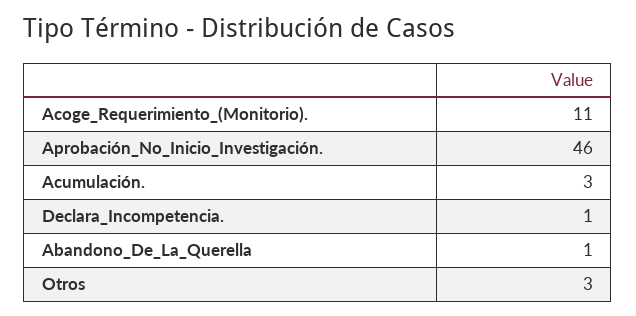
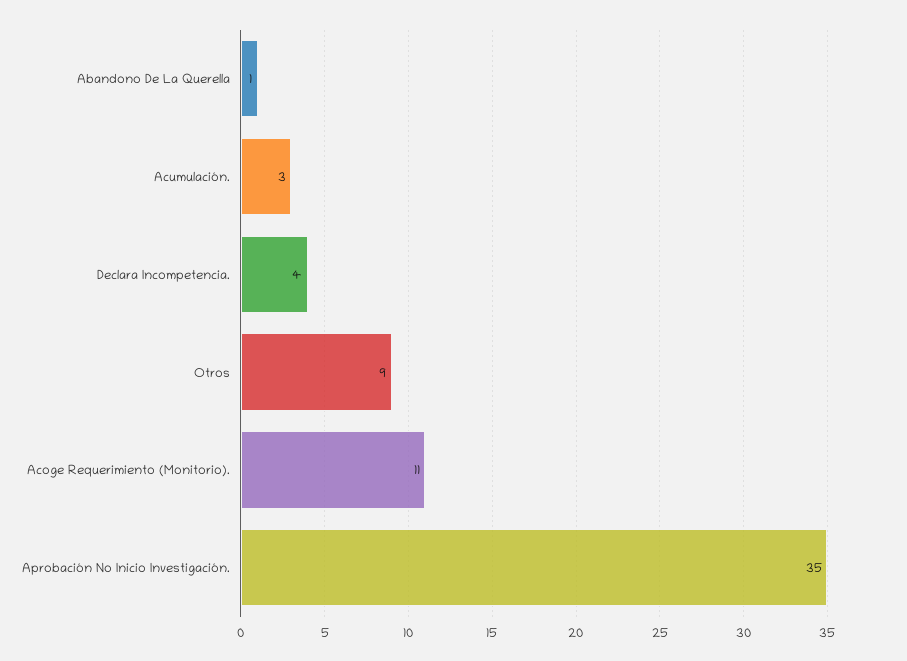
Aprobación_No_Inicio_Investigación.: 46 -> 35
Declara_Incompetencia.: 1 -> 4
Otros: 3 -> 9

